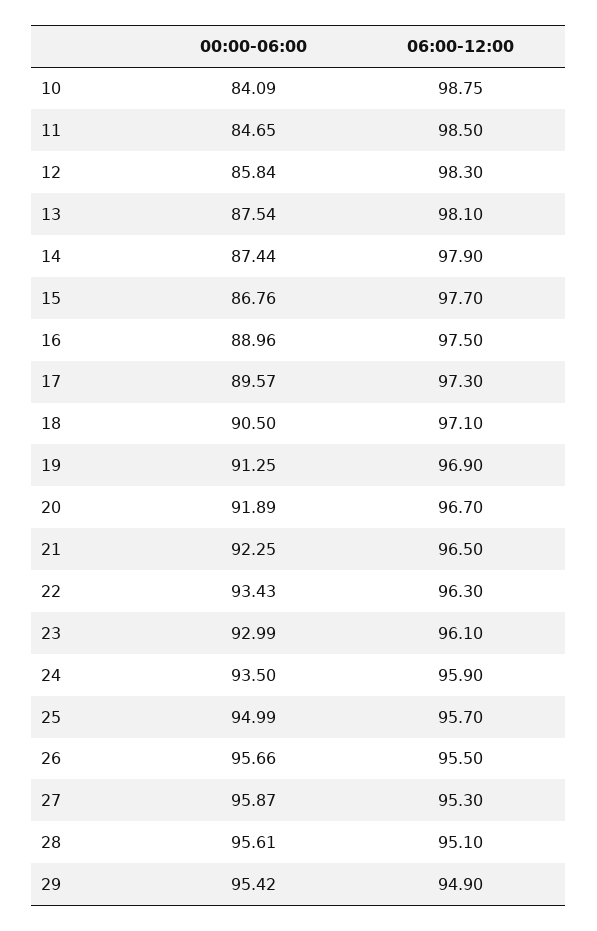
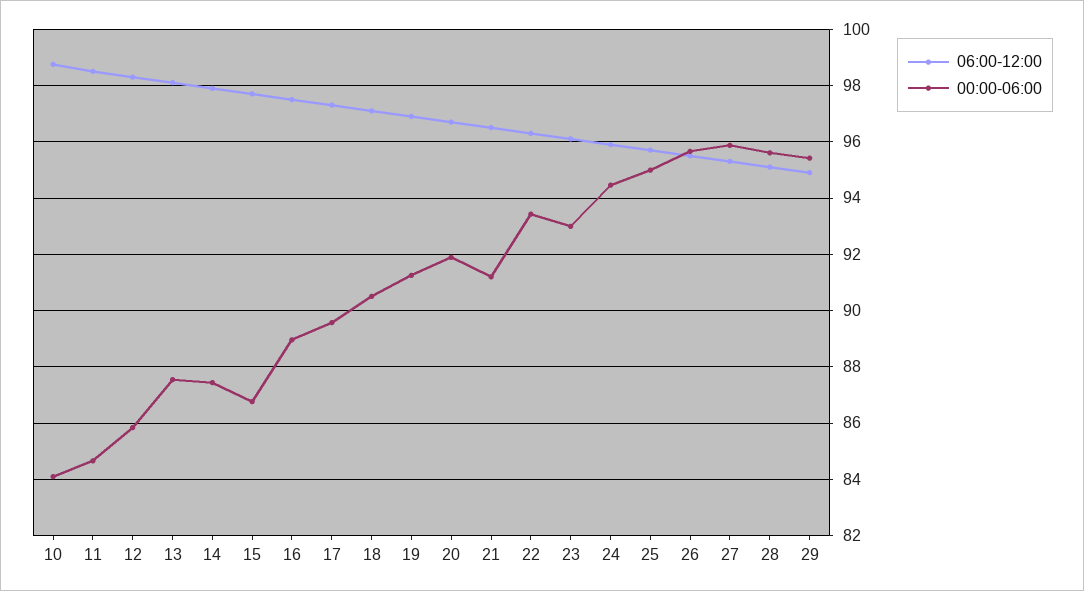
00:00-06:00, 21: 92.25 -> 91.25
00:00-06:00, 24: 93.5 -> 94.5

